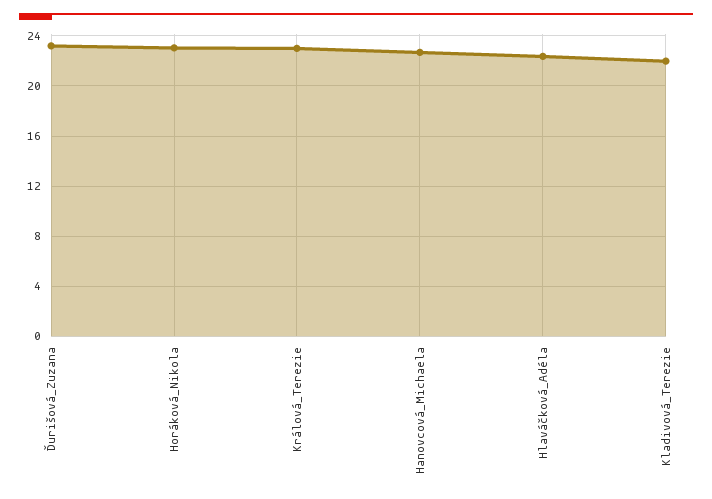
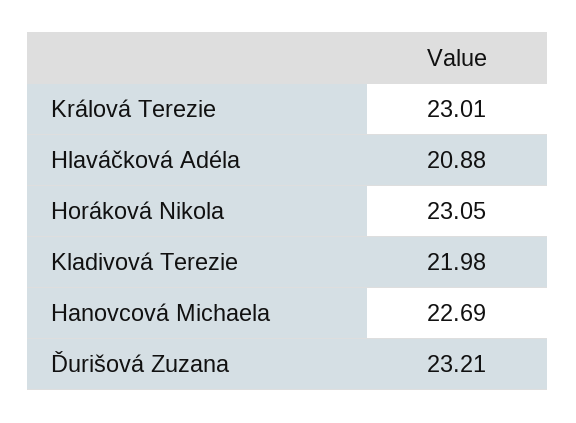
Hlaváčková_Adéla: 22.5 -> 20.88

